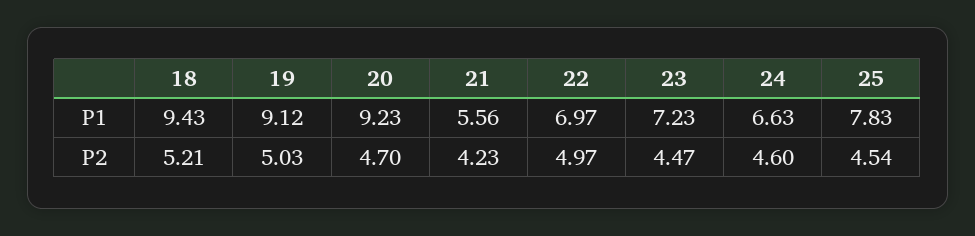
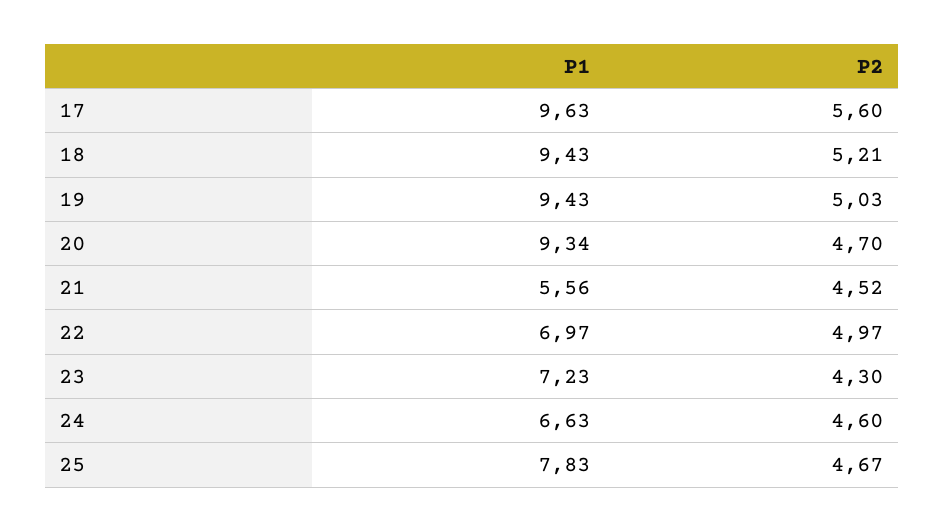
19, P1: 9.12 -> 9.43
20, P1: 9.23 -> 9.34
21, P2: 4.23 -> 4.52
23, P2: 4.47 -> 4.3
25, P2: 4.54 -> 4.67
17, P1: none -> 9.63
17, P2: none -> 5.6

